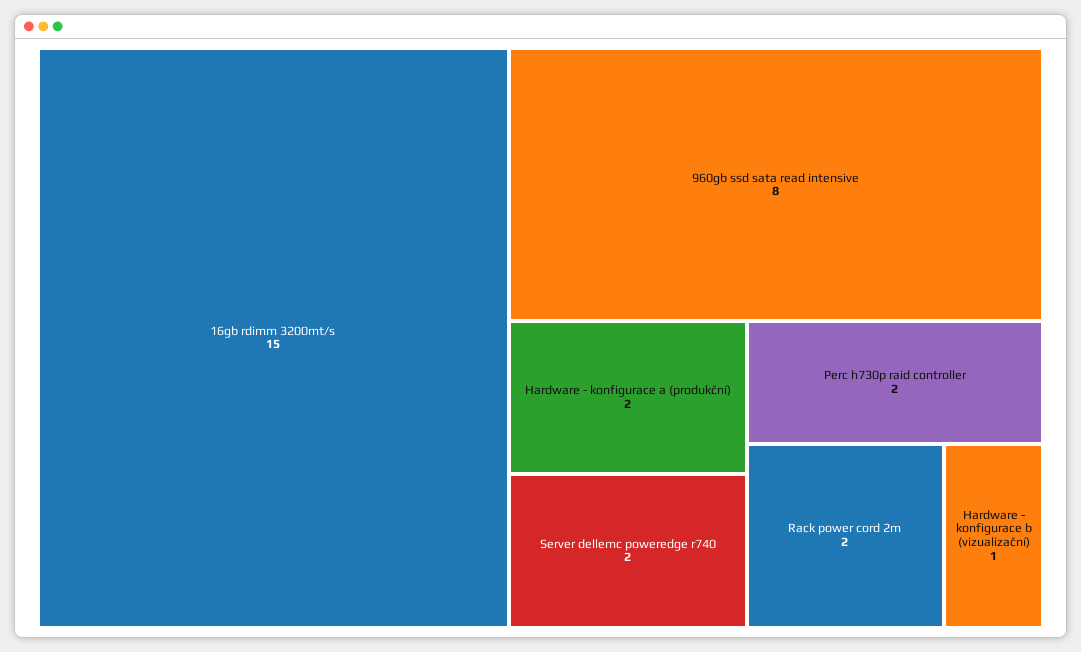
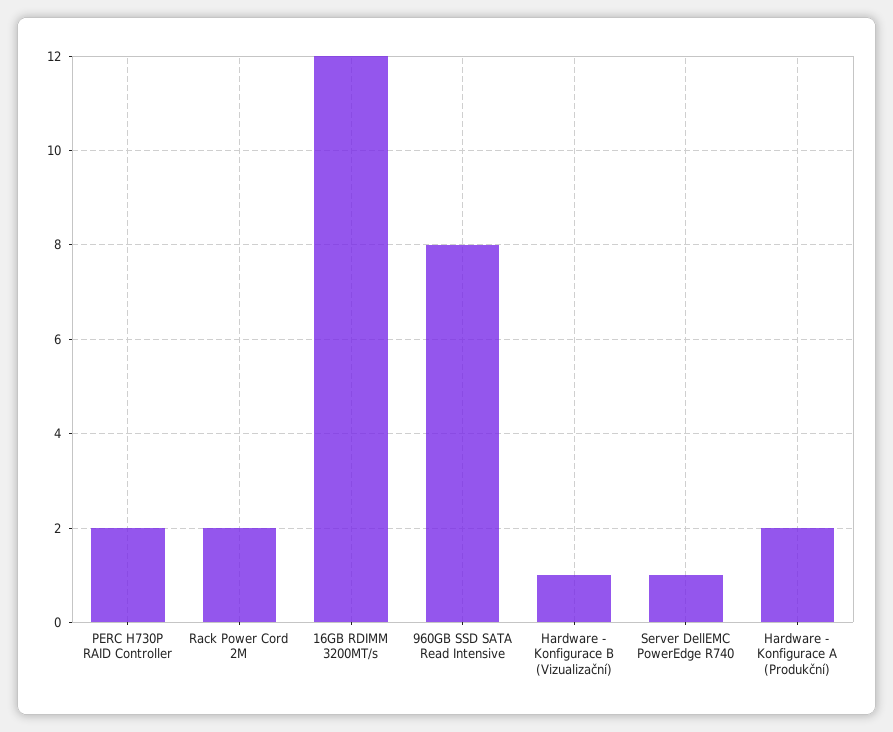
16gb rdimm 3200mt/s: 15 -> 12
Server dellemc poweredge r740: 2 -> 1

